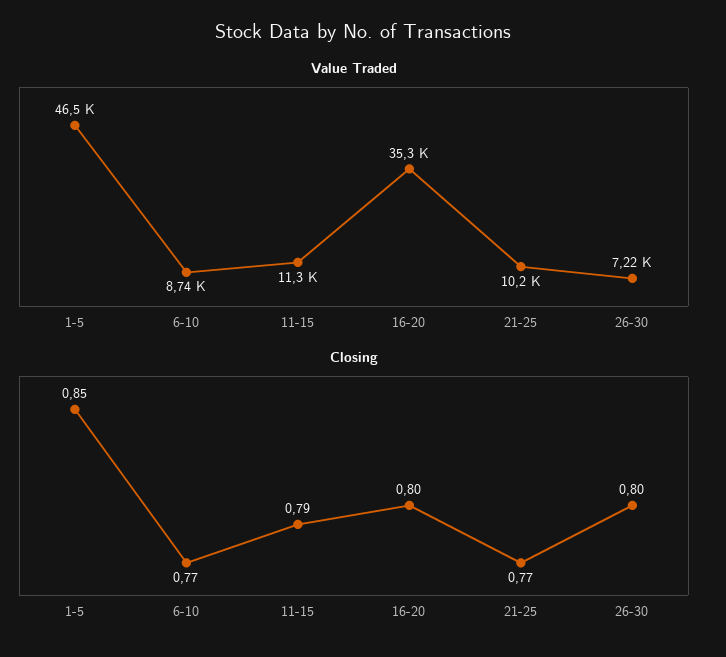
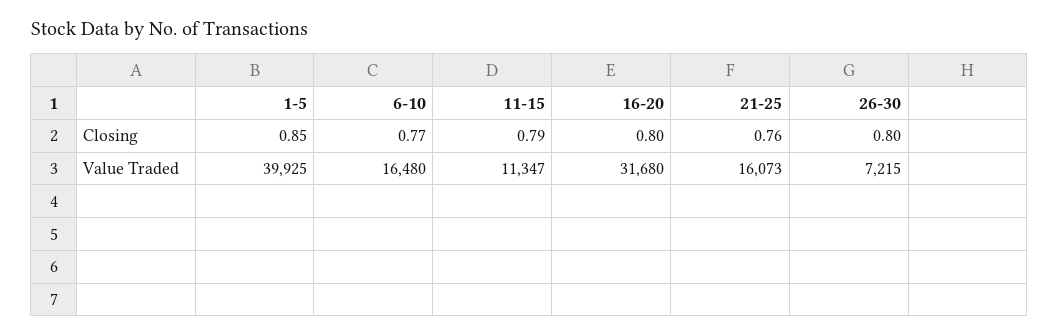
Value Traded, 1-5: 46500 -> 39925
Value Traded, 6-10: 8740 -> 16480
Value Traded, 16-20: 35300 -> 31680
Value Traded, 21-25: 10200 -> 16073
Closing, 21-25: 0.77 -> 0.76

